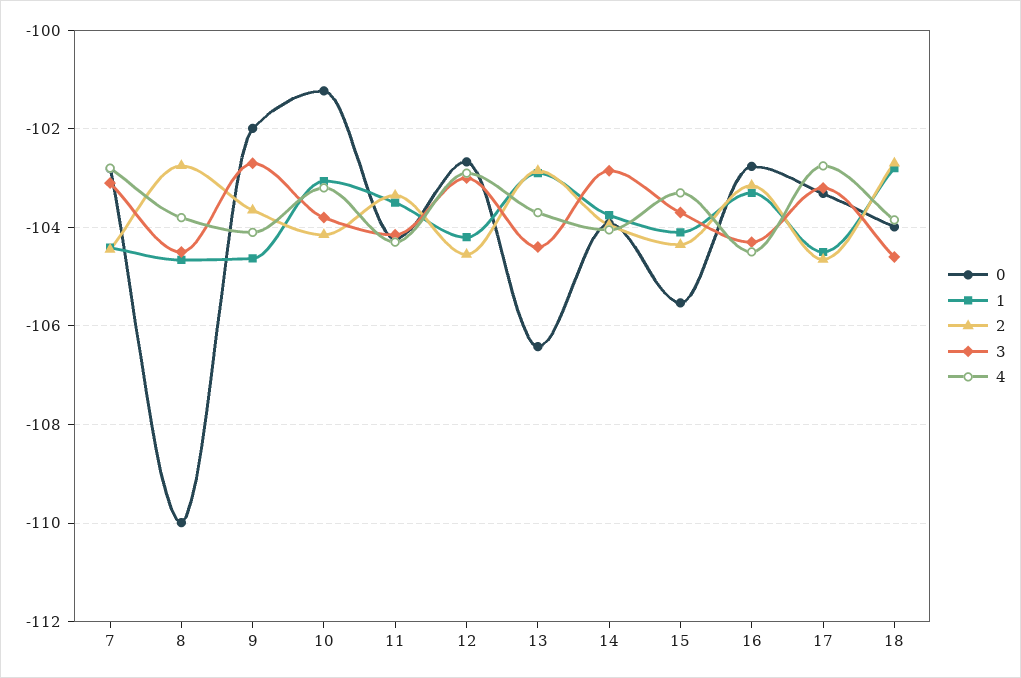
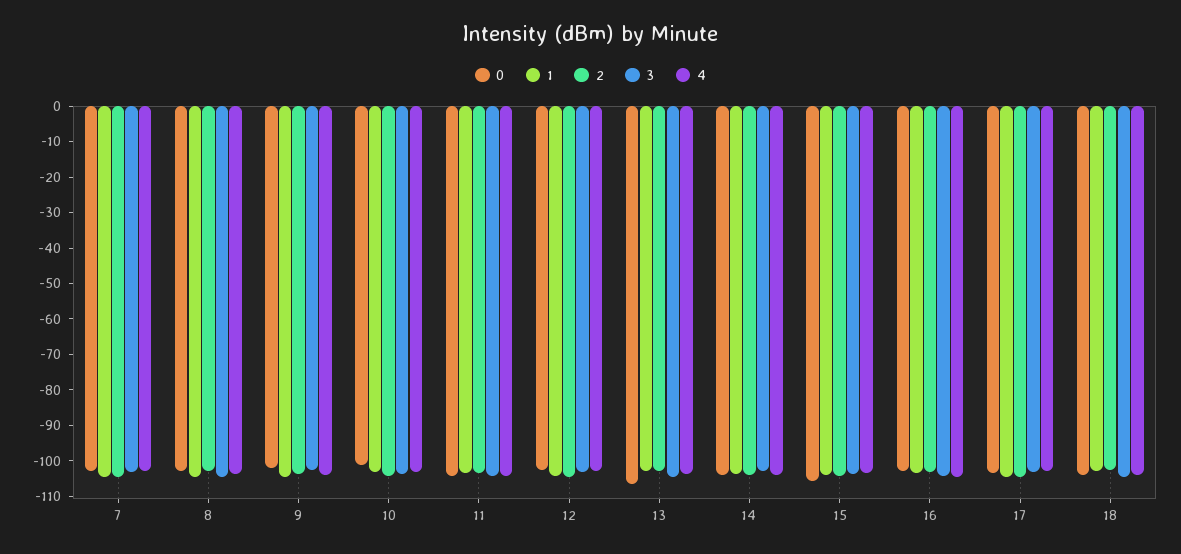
0, 8: -110 -> -102.5

